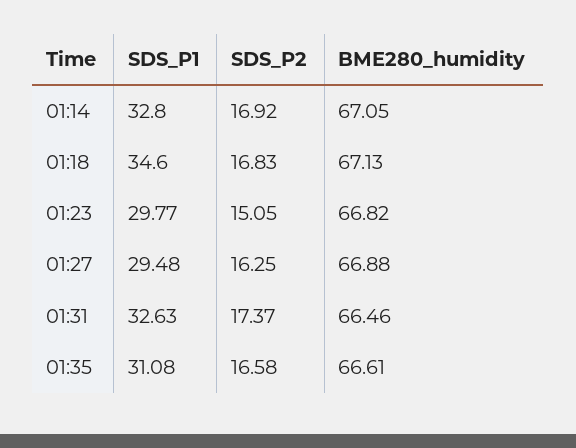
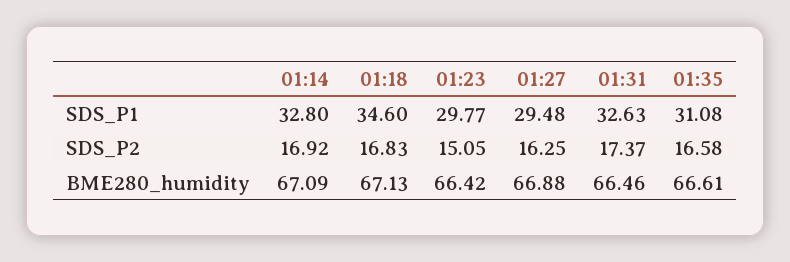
BME280_humidity, 01:14: 67.05 -> 67.09
BME280_humidity, 01:23: 66.82 -> 66.42

